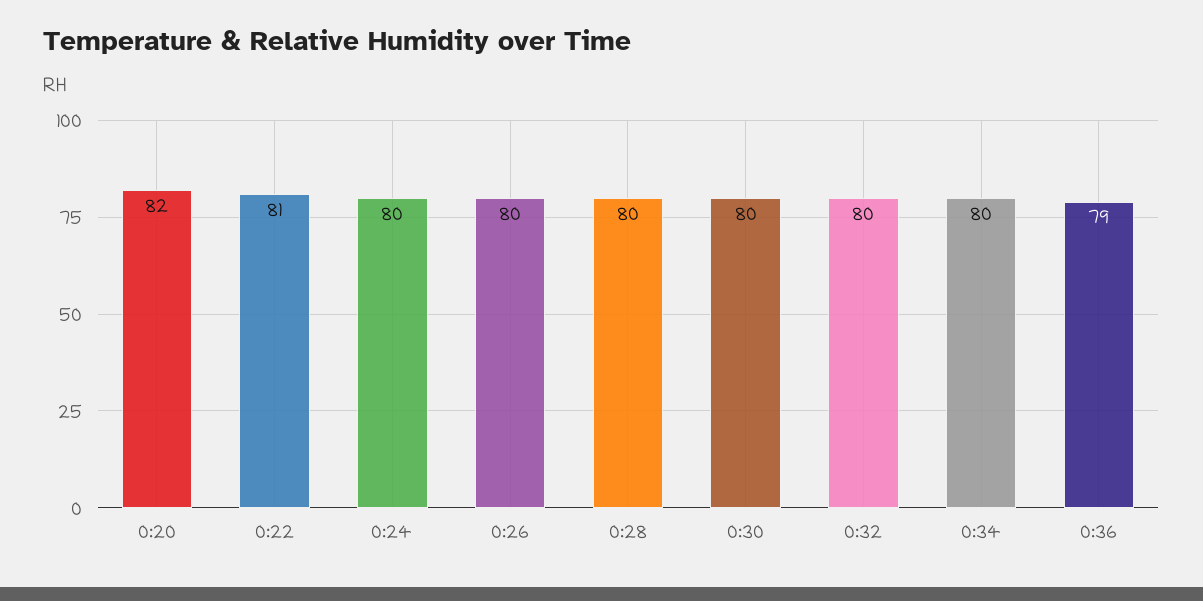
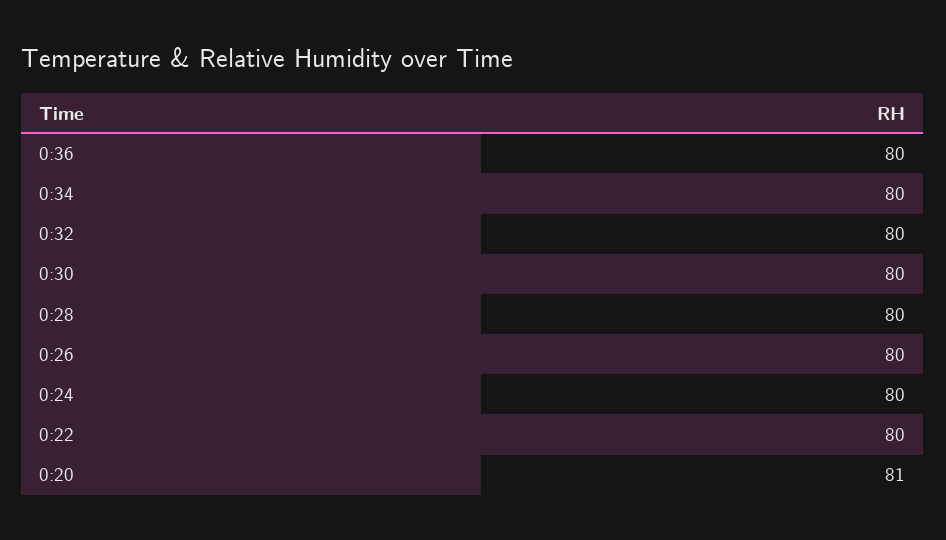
0:20: 82 -> 81
0:22: 81 -> 80
0:36: 79 -> 80

